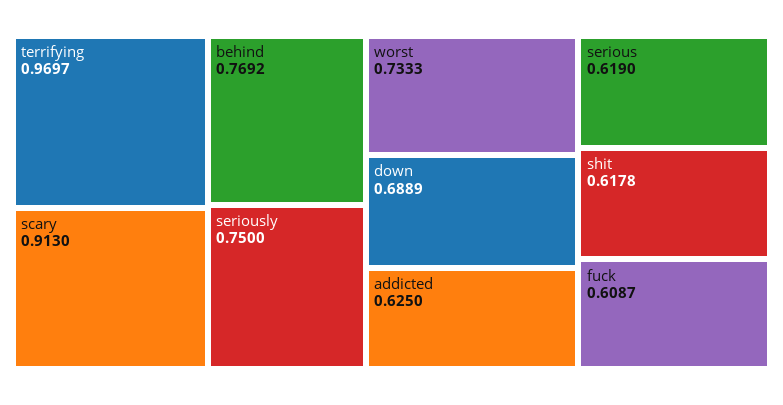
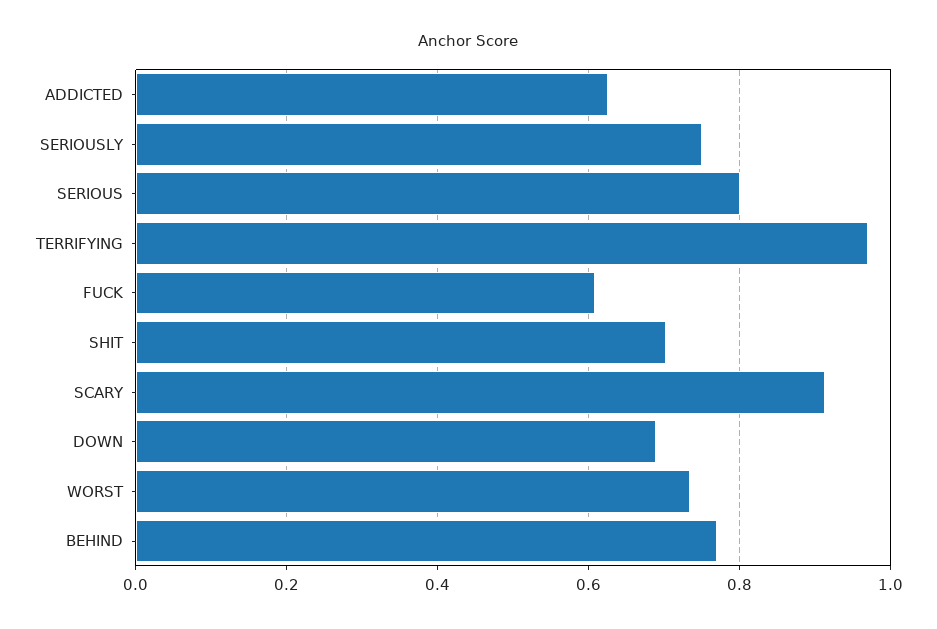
serious: 0.619 -> 0.8
shit: 0.6178 -> 0.7

